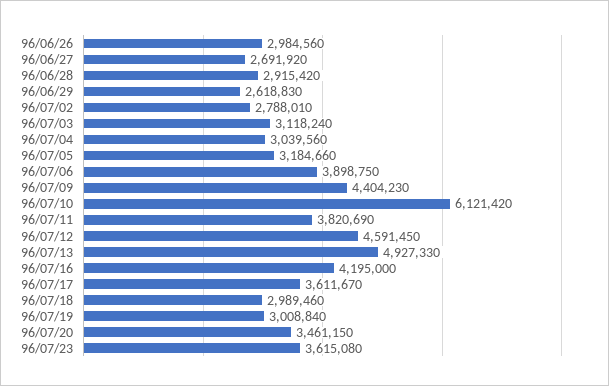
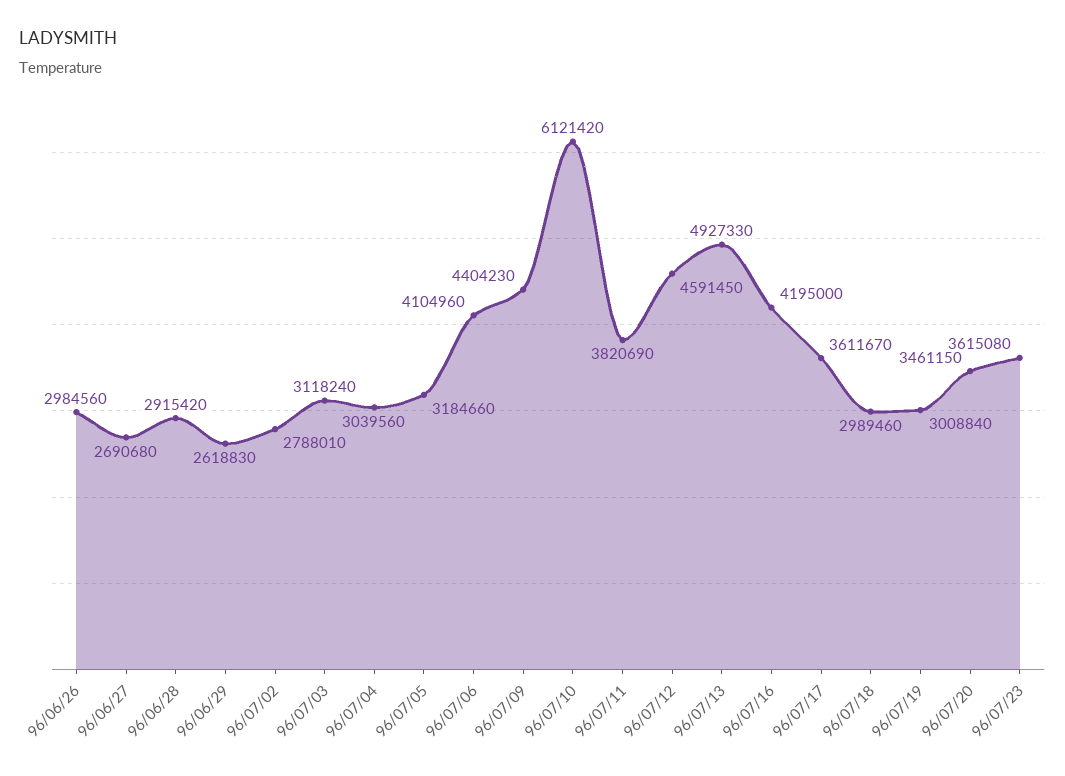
96/06/27: 2691920 -> 2690680
96/07/06: 3898750 -> 4104960

